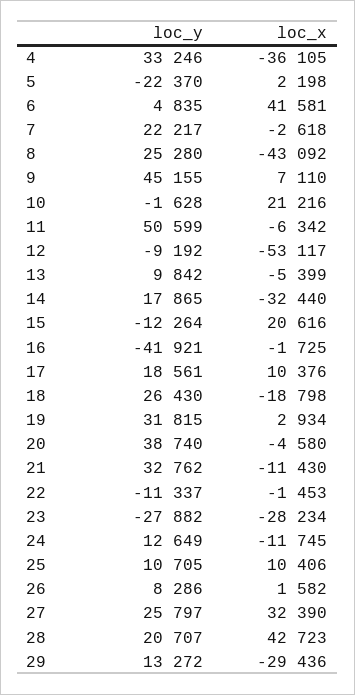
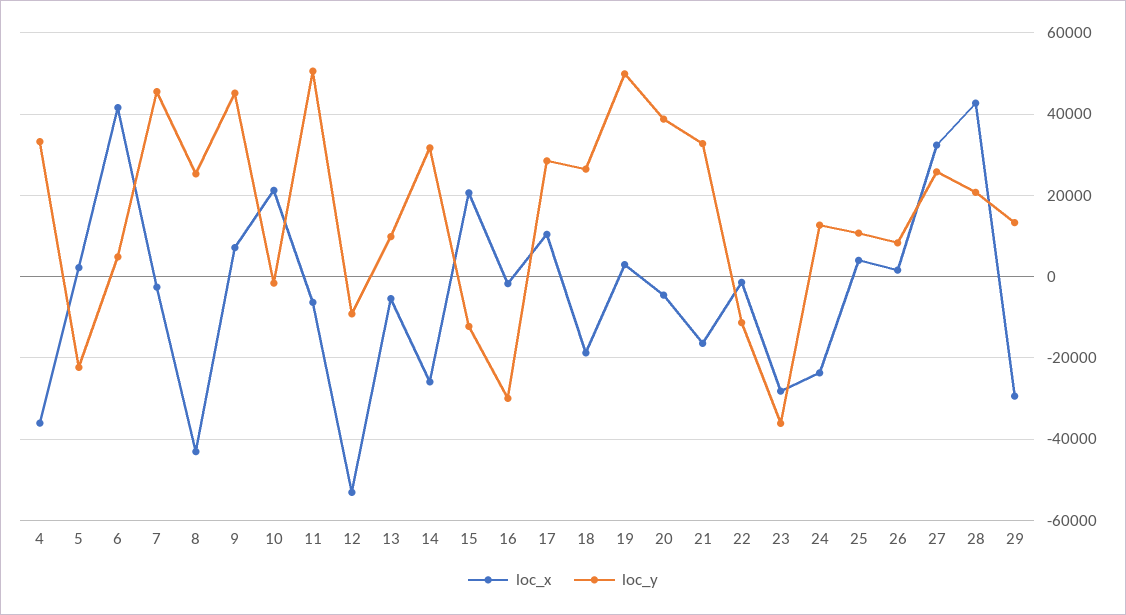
loc_y, 7: 22217 -> 46000
loc_y, 14: 17865 -> 32000
loc_x, 14: -32440 -> -26000
loc_y, 16: -41921 -> -30000
loc_y, 17: 18561 -> 28000
loc_y, 19: 31815 -> 50000
loc_x, 21: -11430 -> -16000
loc_y, 23: -27882 -> -36000
loc_x, 24: -11745 -> -24000
loc_x, 25: 10406 -> 4000

